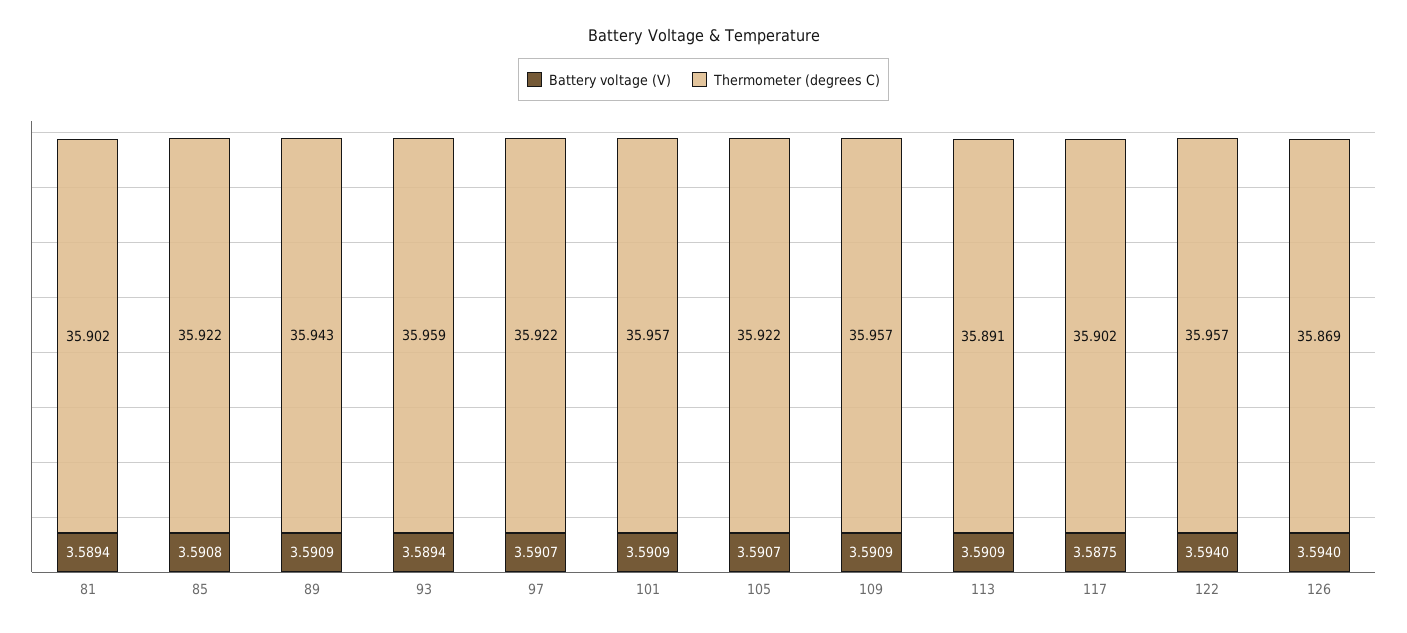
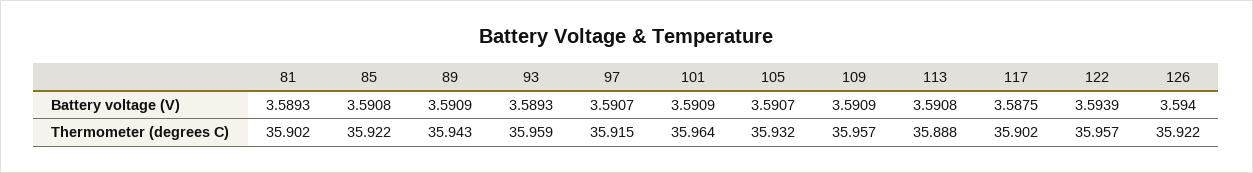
Battery voltage (V), 81: 3.5894 -> 3.5893
Battery voltage (V), 93: 3.5894 -> 3.5893
Thermometer (degrees C), 97: 35.922 -> 35.915
Thermometer (degrees C), 101: 35.957 -> 35.964
Thermometer (degrees C), 105: 35.922 -> 35.932
Battery voltage (V), 113: 3.5909 -> 3.5908
Thermometer (degrees C), 113: 35.891 -> 35.888
Battery voltage (V), 122: 3.594 -> 3.5939
Thermometer (degrees C), 126: 35.869 -> 35.922

